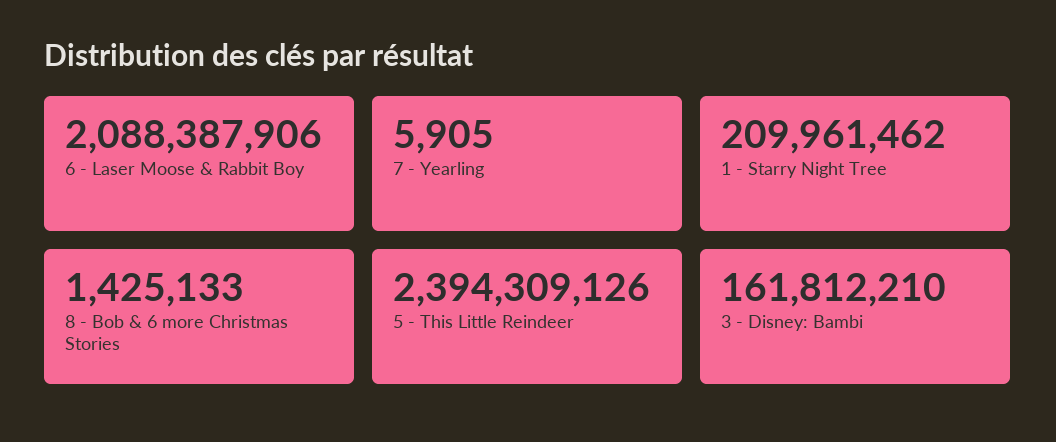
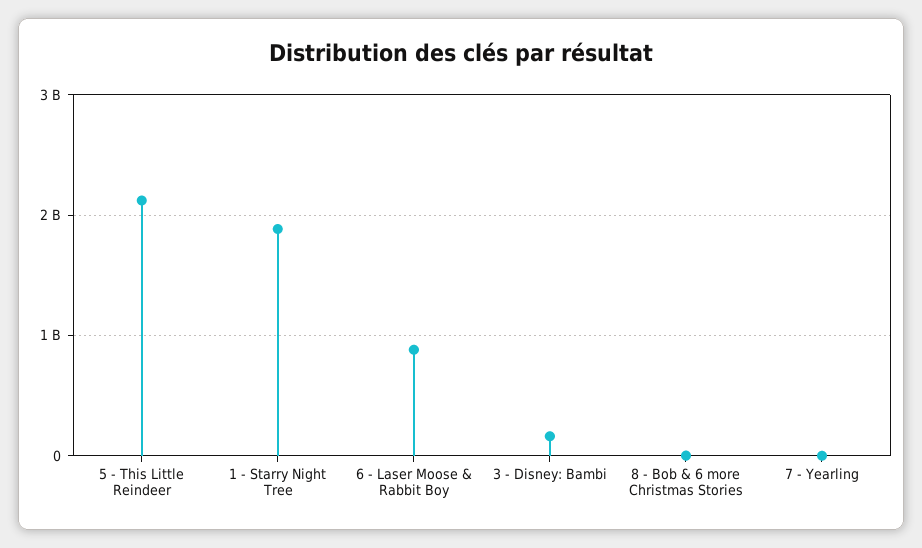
6 - Laser Moose & Rabbit Boy: 2088387906 -> 900000000
1 - Starry Night Tree: 209961462 -> 1900000000
5 - This Little Reindeer: 2394309126 -> 2100000000

